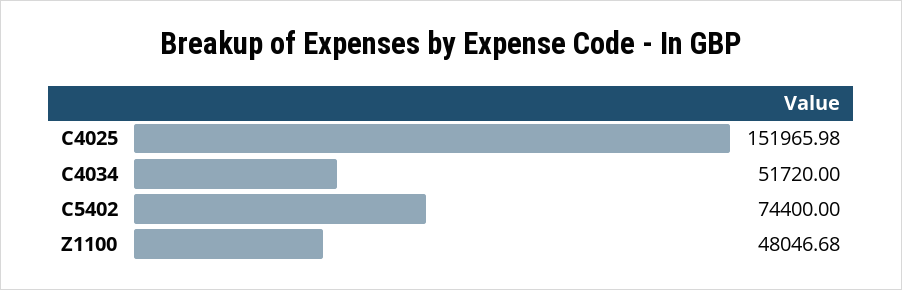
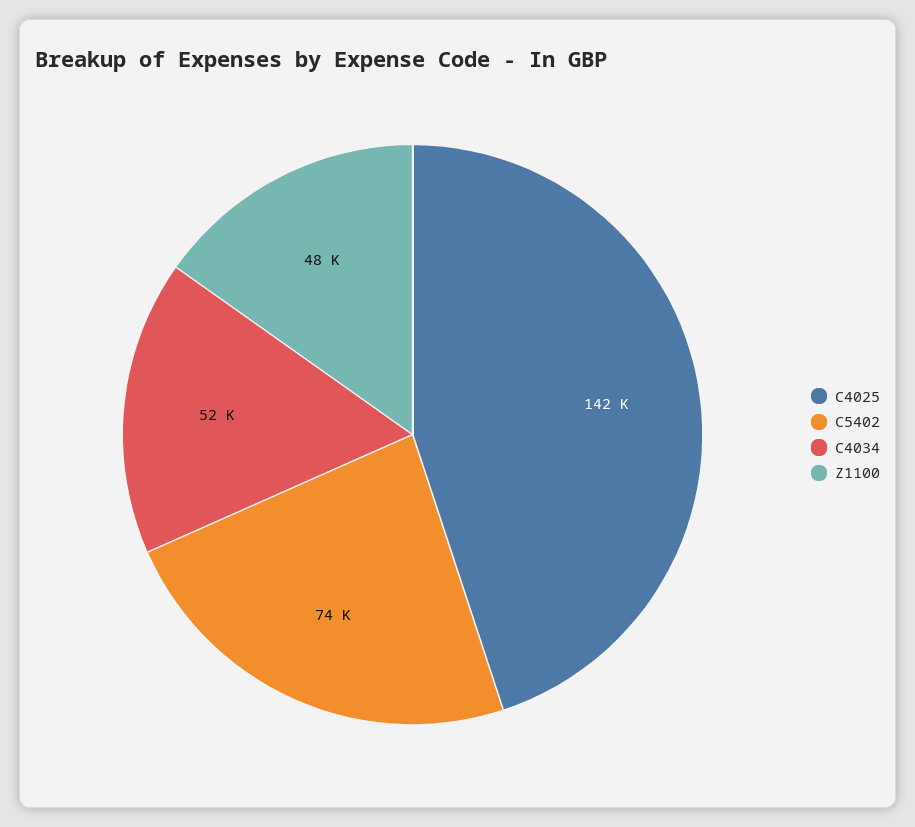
C4025: 151965.98 -> 142000

